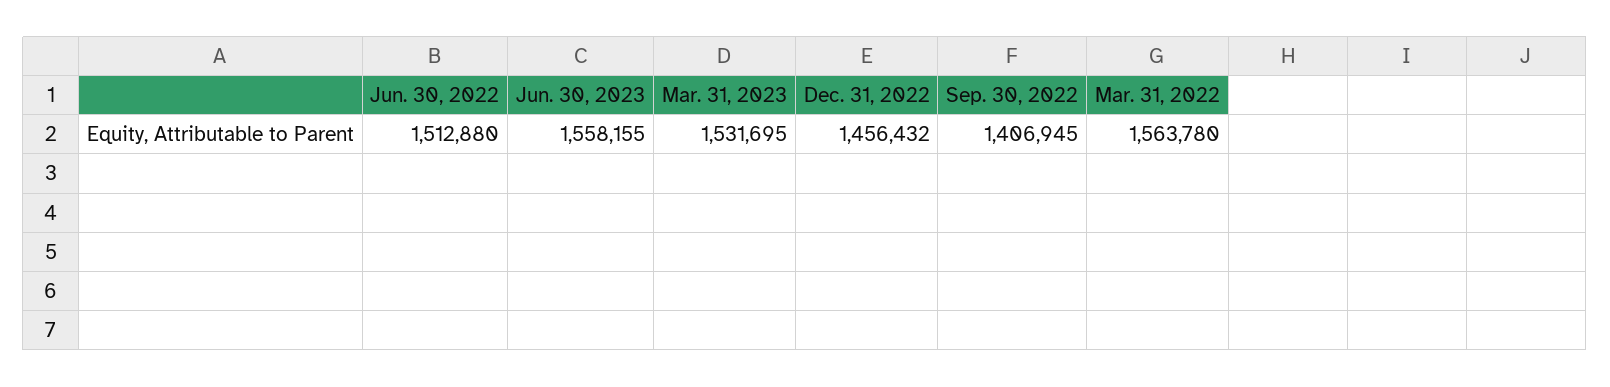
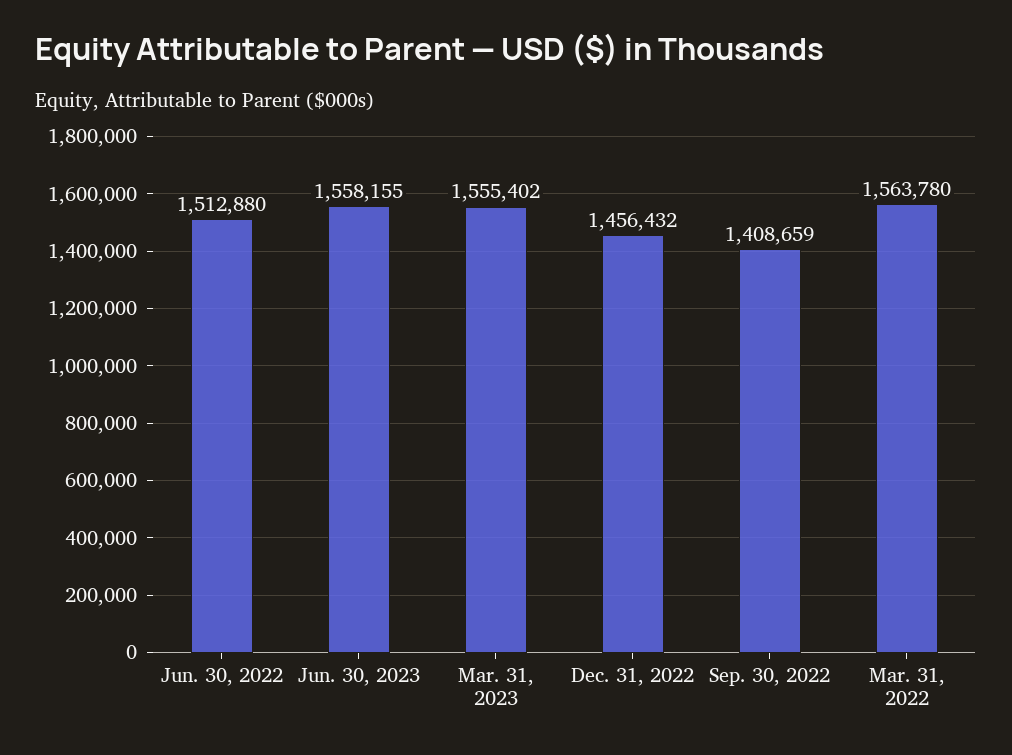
Mar. 31, 2023: 1531695 -> 1555402
Sep. 30, 2022: 1406945 -> 1408659

